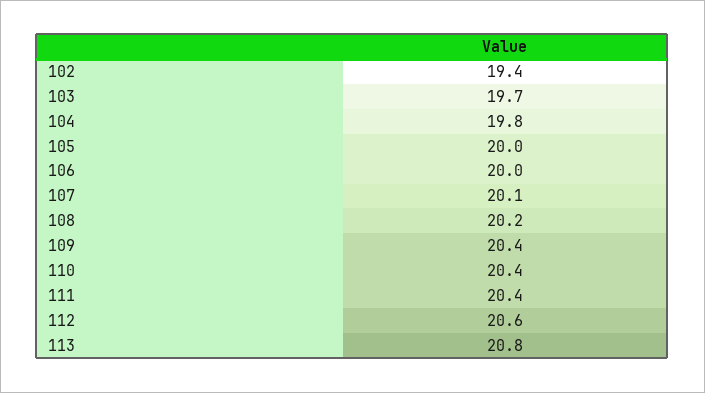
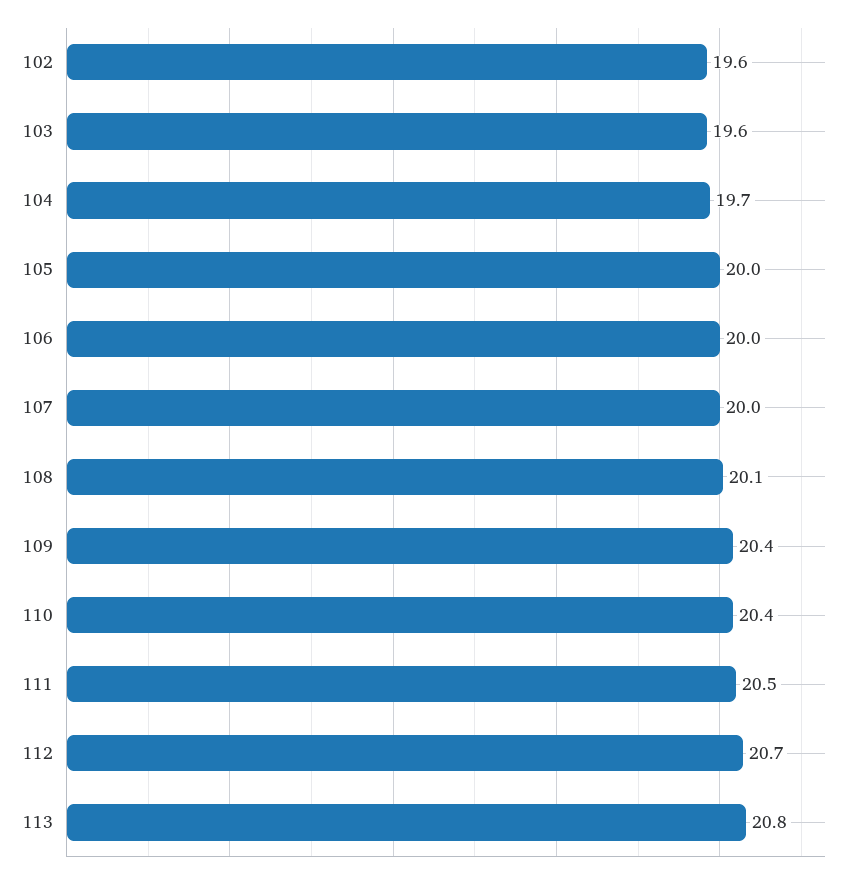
102: 19.4 -> 19.6
103: 19.7 -> 19.6
104: 19.8 -> 19.7
107: 20.1 -> 20
108: 20.2 -> 20.1
111: 20.4 -> 20.5
112: 20.6 -> 20.7

